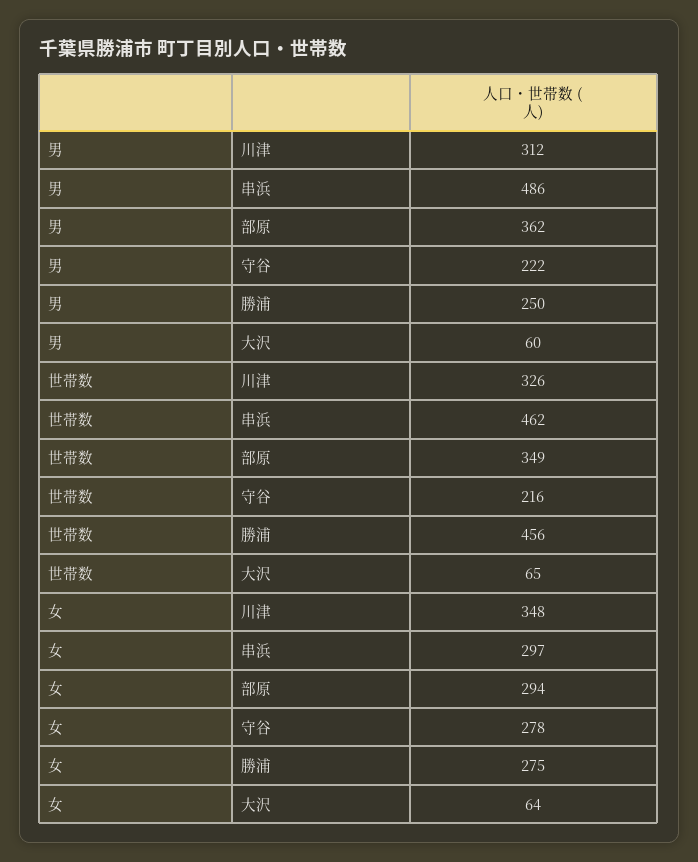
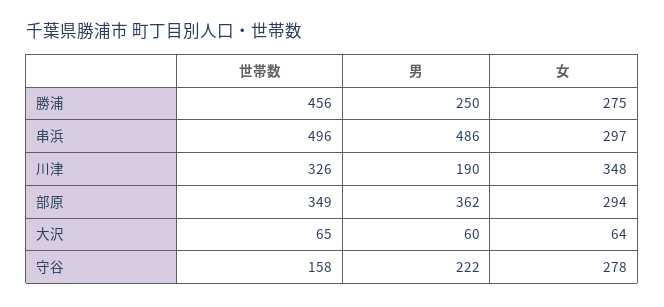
男, 川津: 312 -> 190
世帯数, 串浜: 462 -> 496
世帯数, 守谷: 216 -> 158

